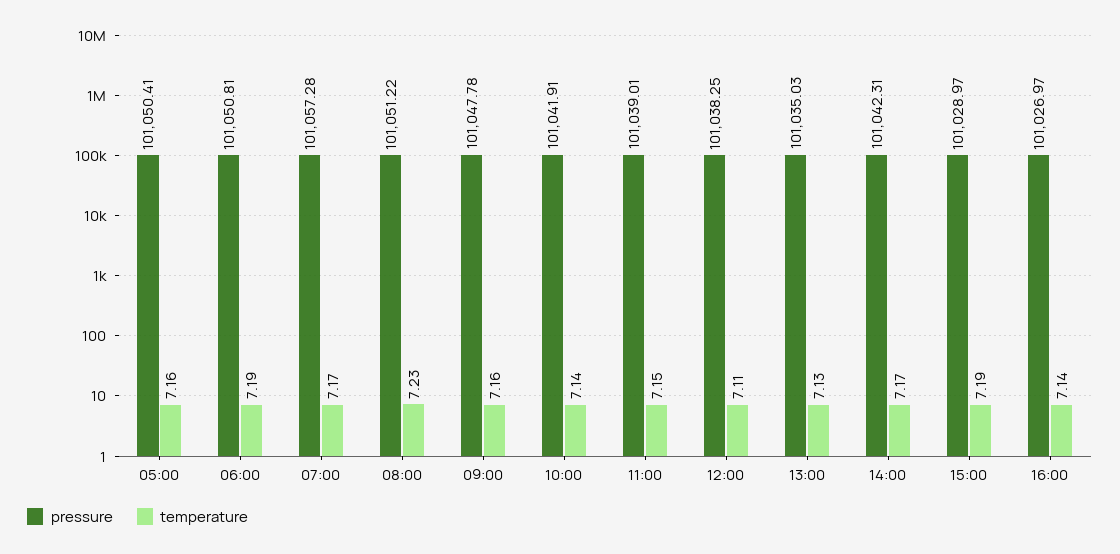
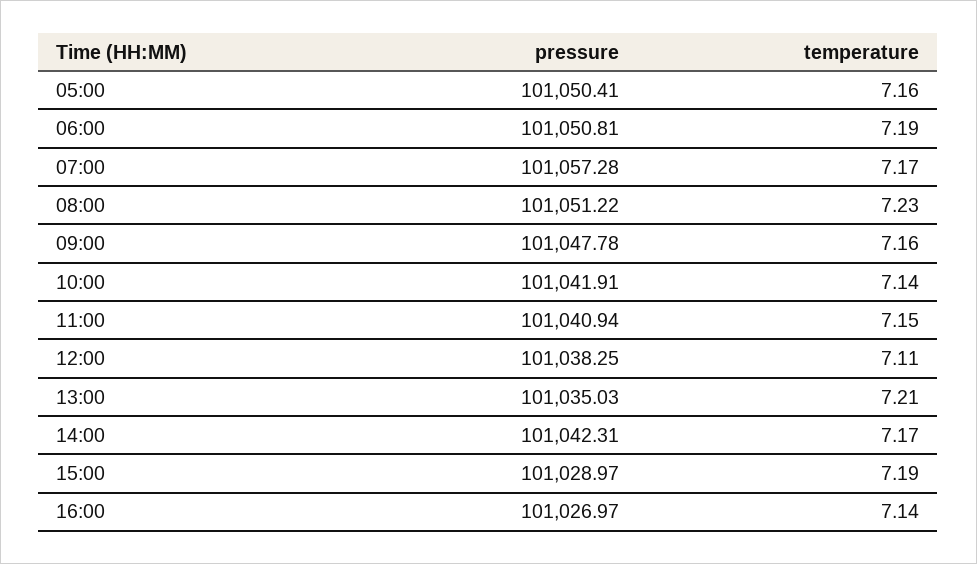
pressure, 11:00: 101039.01 -> 101040.94
temperature, 13:00: 7.13 -> 7.21

